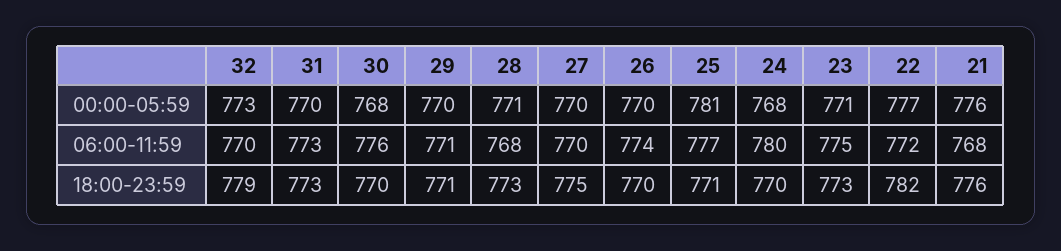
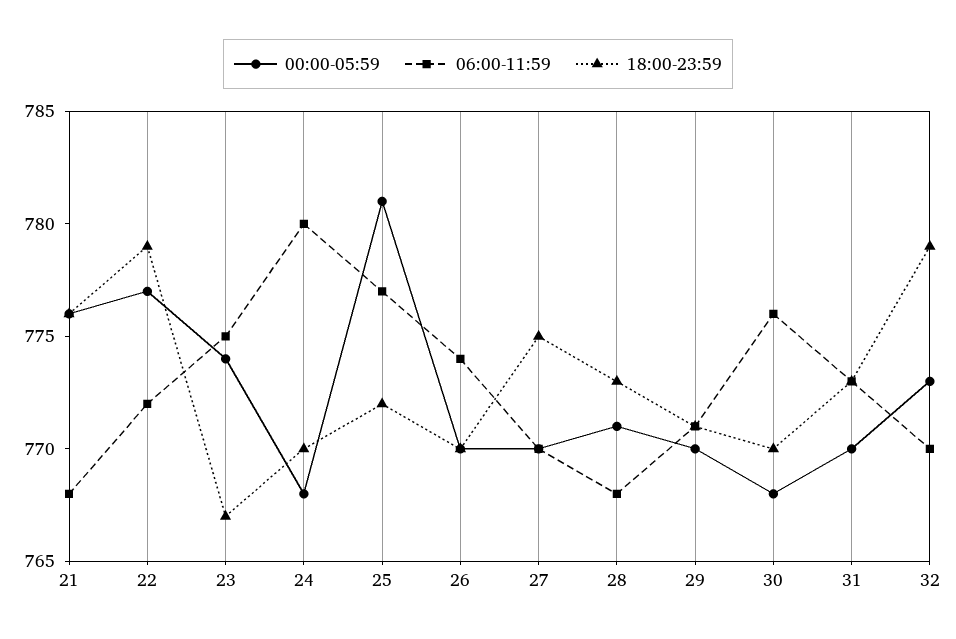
00:00-05:59, 23: 771 -> 774
18:00-23:59, 25: 771 -> 772
18:00-23:59, 23: 773 -> 767
18:00-23:59, 22: 782 -> 779

